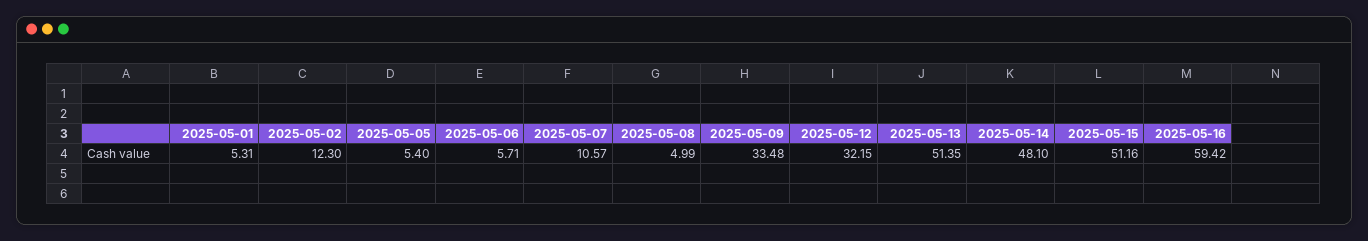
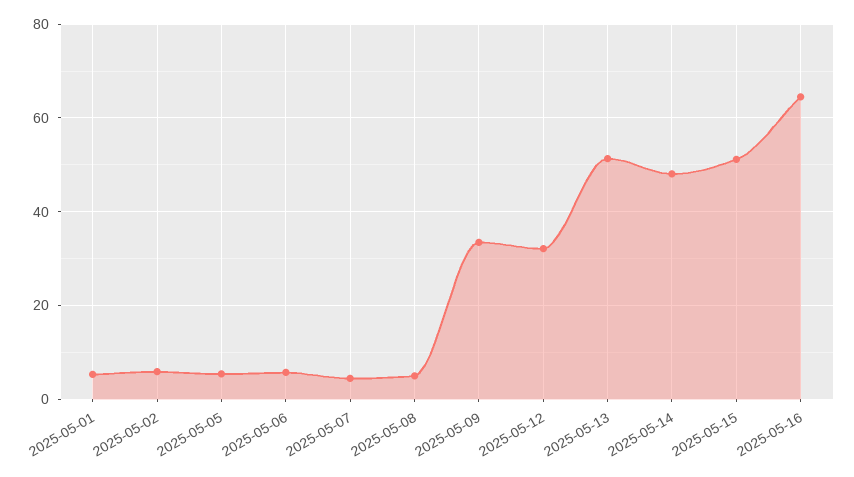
2025-05-02: 12.3 -> 6
2025-05-07: 10.57 -> 4
2025-05-16: 59.42 -> 64

